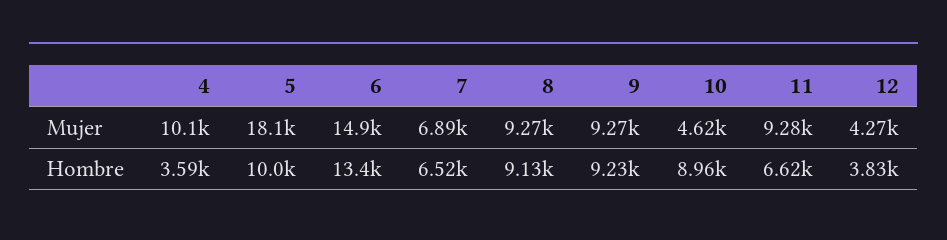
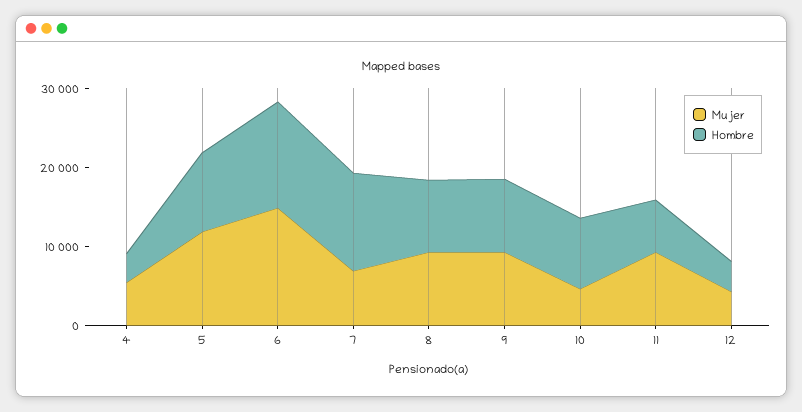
Mujer, 4: 10100 -> 6000
Mujer, 5: 18100 -> 12000
Hombre, 7: 6520 -> 12000

